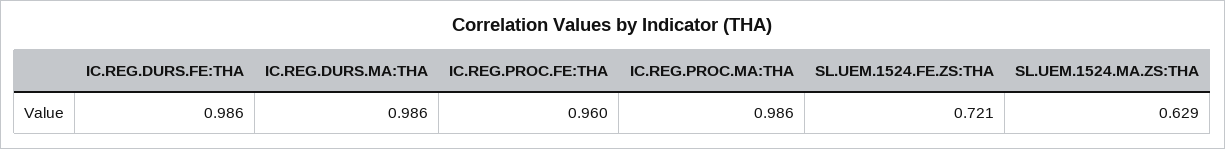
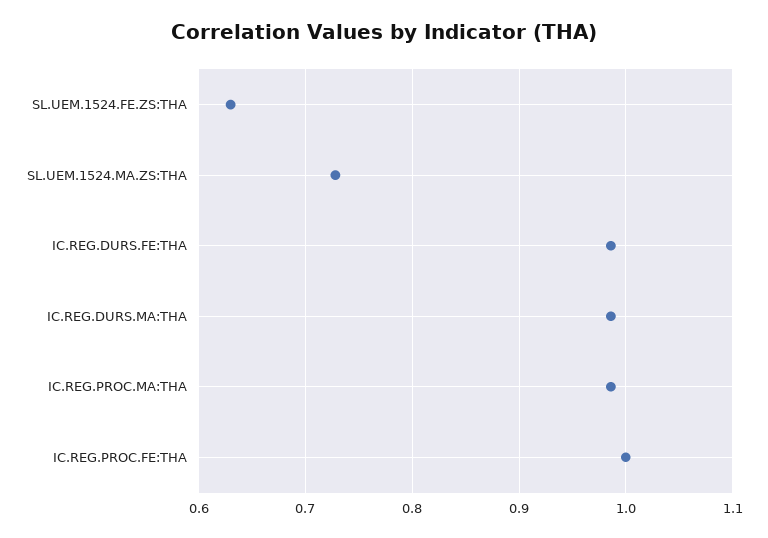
IC.REG.PROC.FE:THA: 0.96 -> 1
SL.UEM.1524.FE.ZS:THA: 0.721 -> 0.63
SL.UEM.1524.MA.ZS:THA: 0.629 -> 0.73

